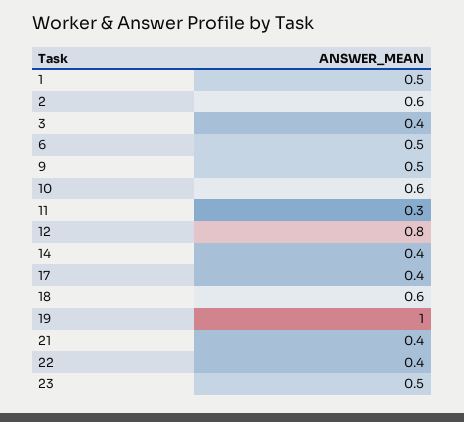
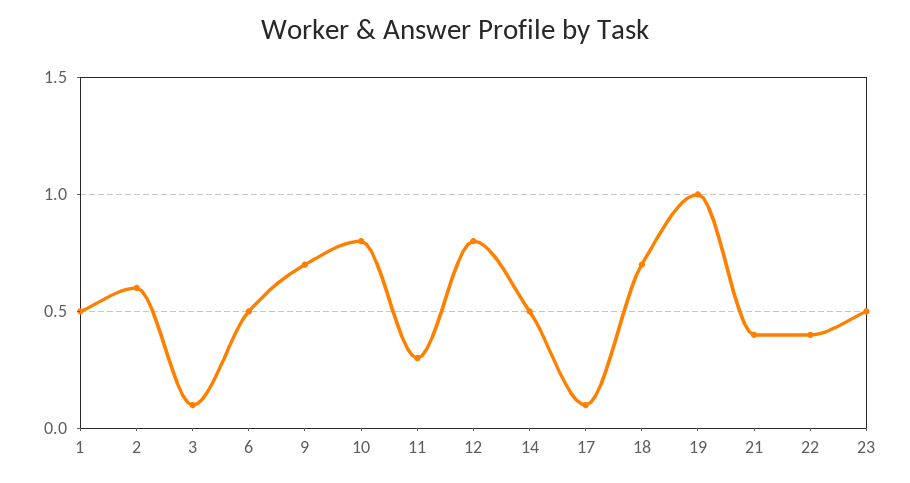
3: 0.4 -> 0.1
9: 0.5 -> 0.7
10: 0.6 -> 0.8
14: 0.4 -> 0.5
17: 0.4 -> 0.1
18: 0.6 -> 0.7

